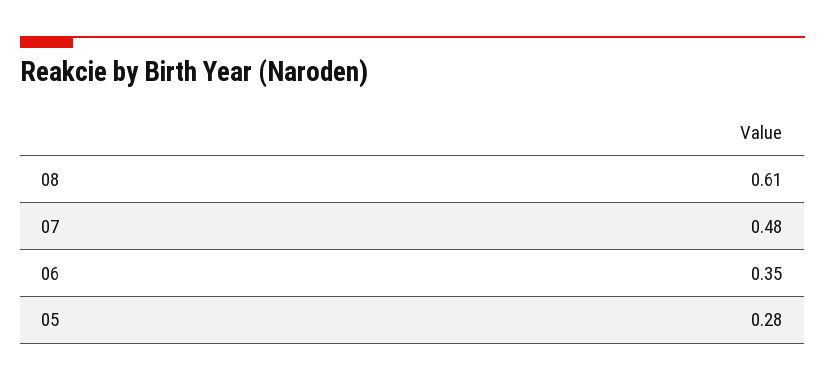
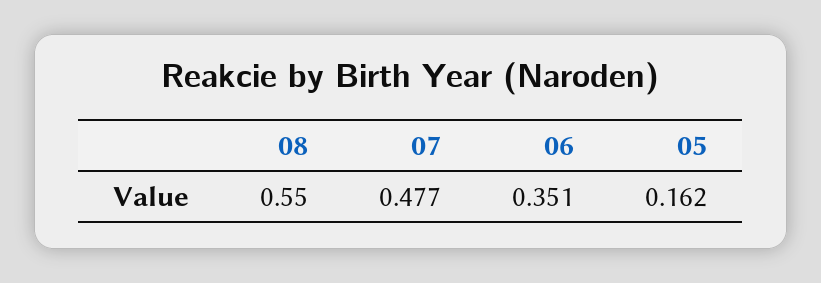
08: 0.61 -> 0.55
05: 0.28 -> 0.162

